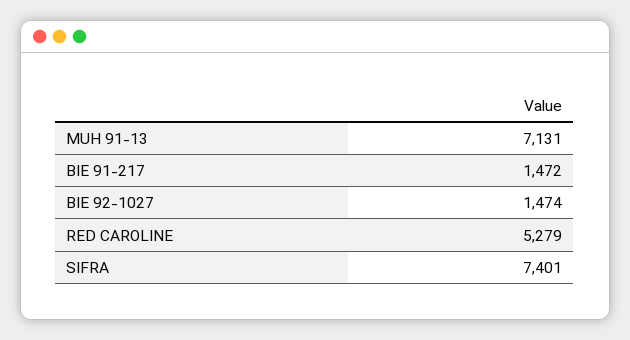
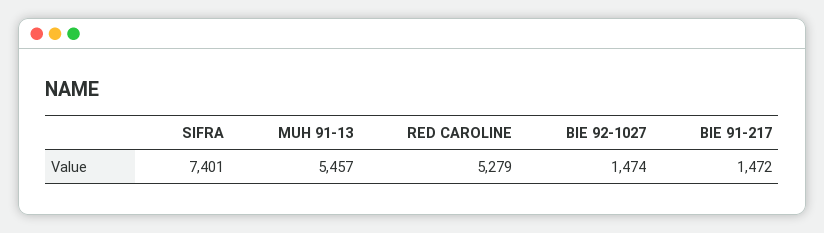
MUH 91-13: 7131 -> 5457

